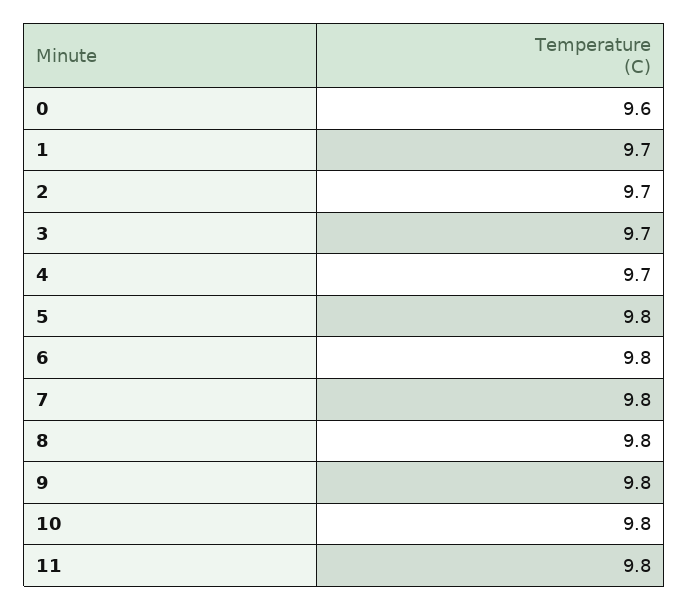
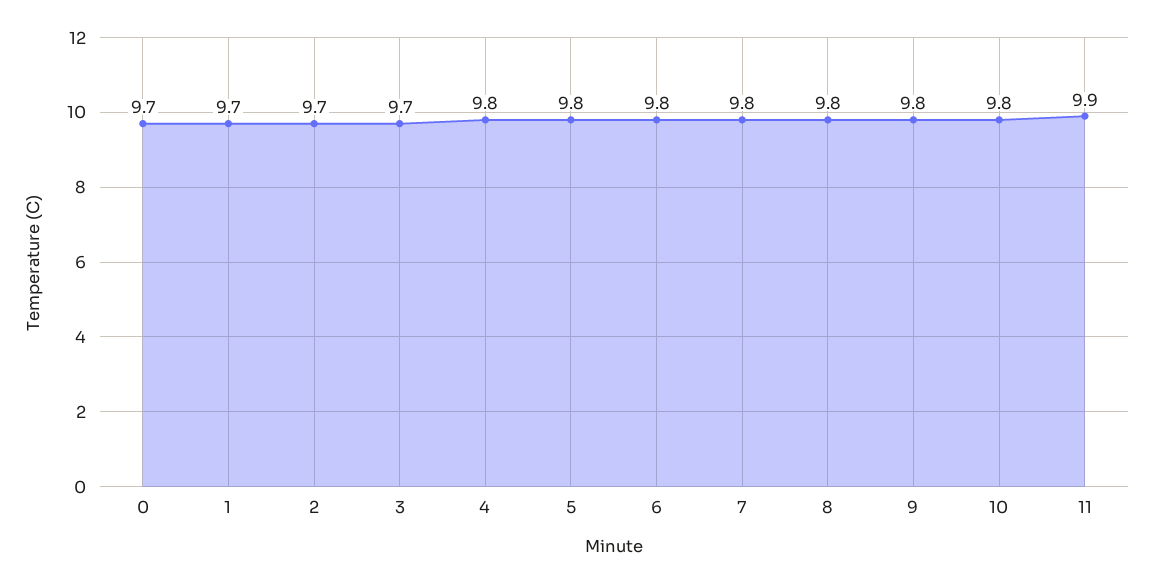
0: 9.6 -> 9.7
4: 9.7 -> 9.8
11: 9.8 -> 9.9

